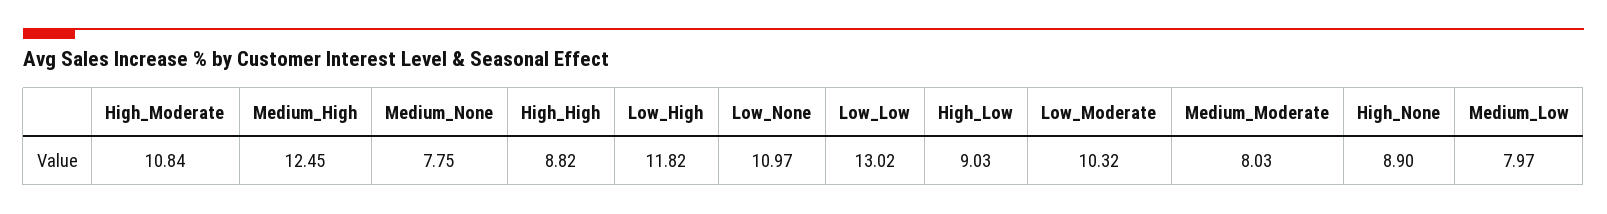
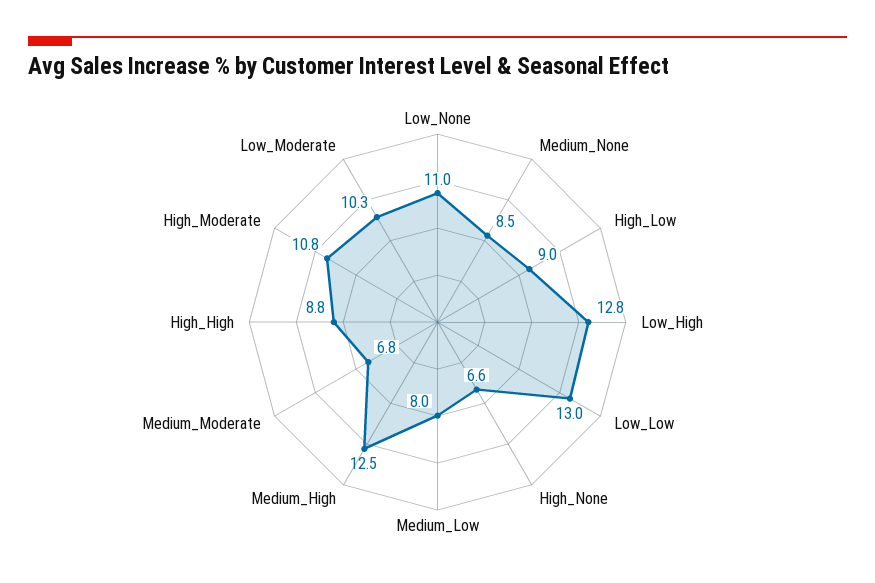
Medium_None: 7.75 -> 8.5
Low_High: 11.82 -> 12.8
Medium_Moderate: 8.03 -> 6.8
High_None: 8.9 -> 6.6

